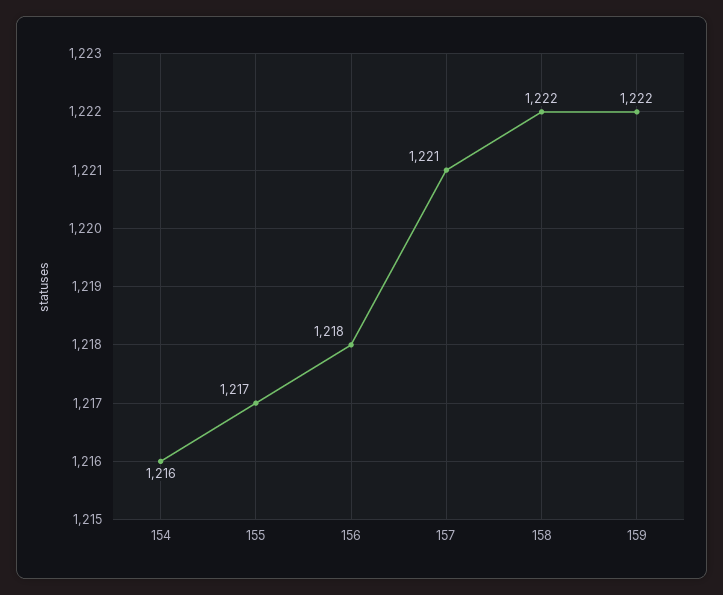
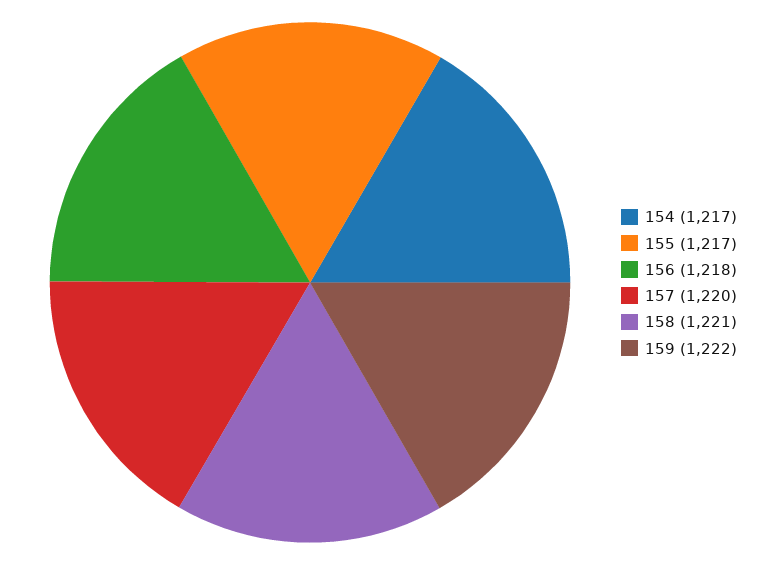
154: 1216 -> 1217
157: 1221 -> 1220
158: 1222 -> 1221

